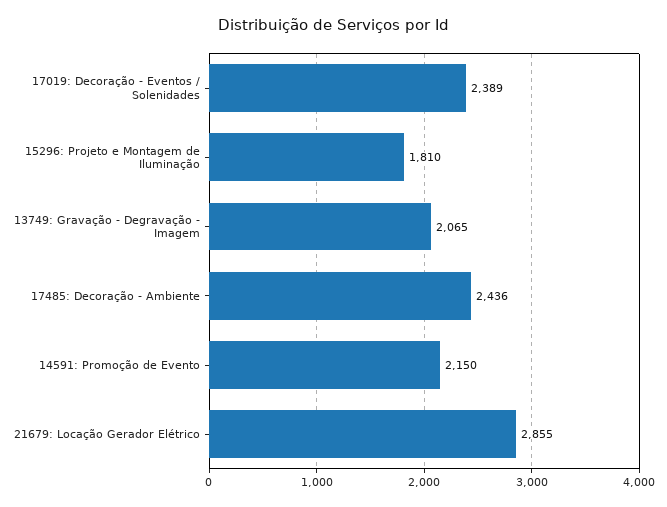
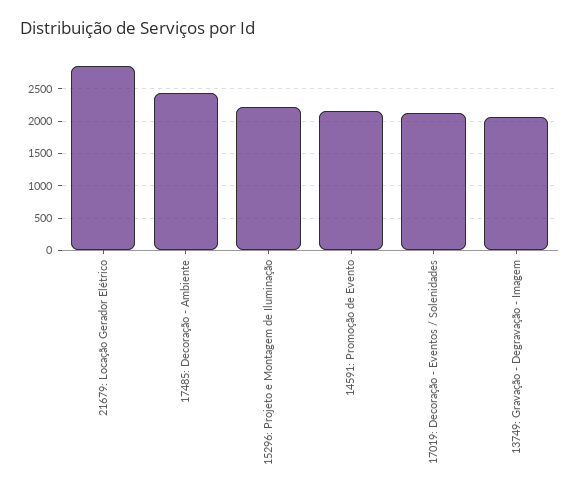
17019: Decoração - Eventos / Solenidades: 2389 -> 2100
15296: Projeto e Montagem de Iluminação: 1810 -> 2200

